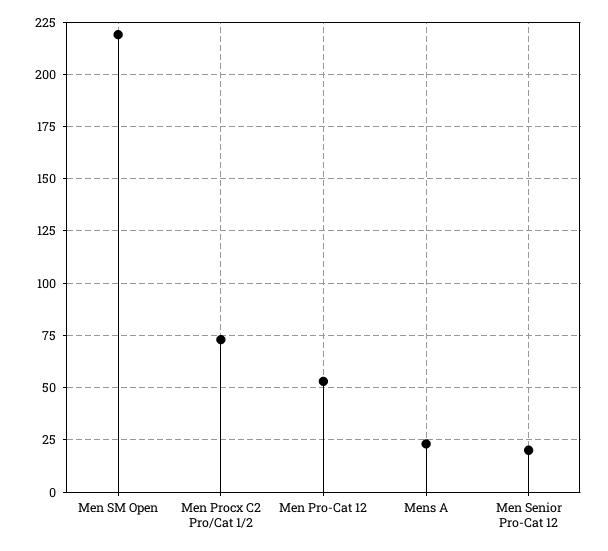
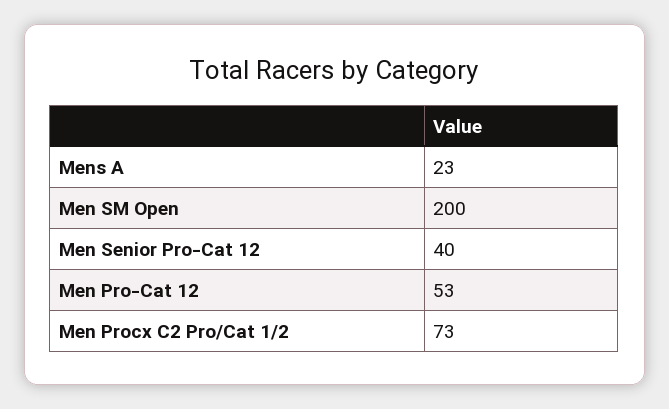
Men SM Open: 220 -> 200
Men Senior Pro-Cat 12: 20 -> 40

